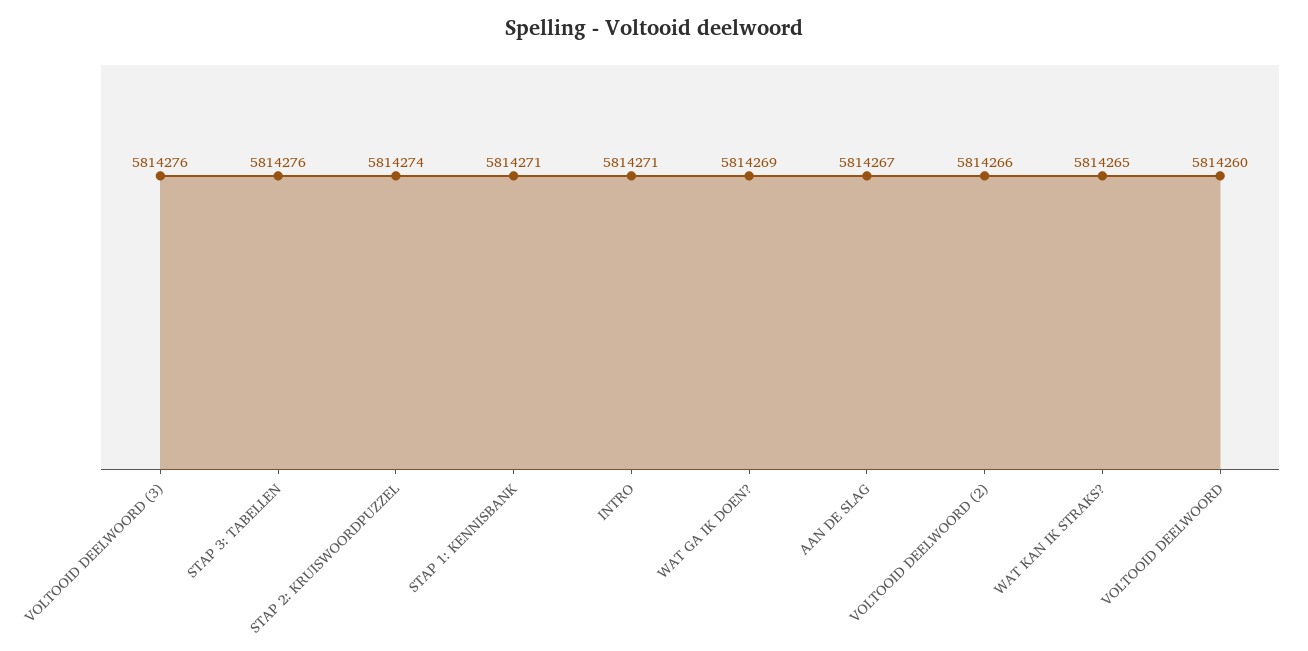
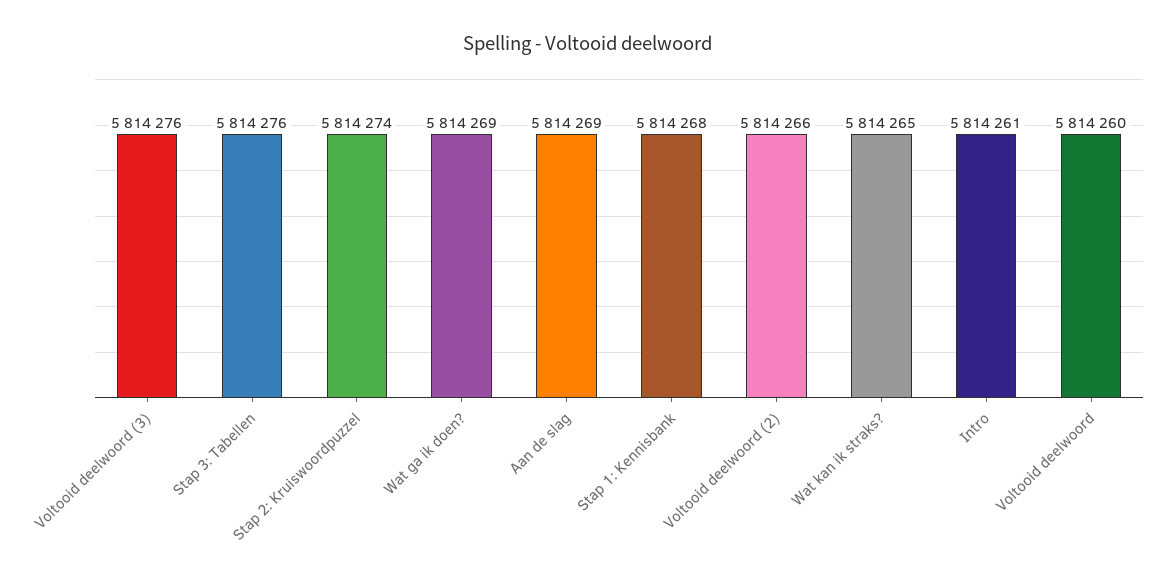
STAP 1: KENNISBANK: 5814271 -> 5814268
INTRO: 5814271 -> 5814261
AAN DE SLAG: 5814267 -> 5814269

